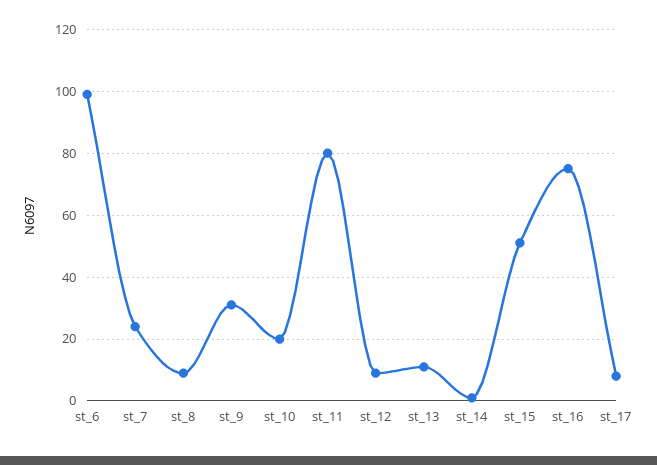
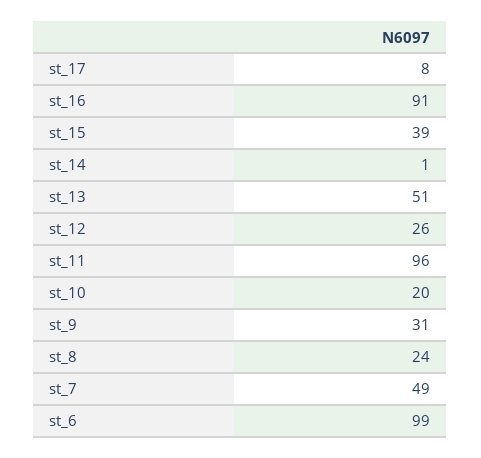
st_7: 25 -> 49
st_8: 10 -> 24
st_11: 80 -> 96
st_12: 10 -> 26
st_13: 10 -> 51
st_15: 50 -> 39
st_16: 75 -> 91

